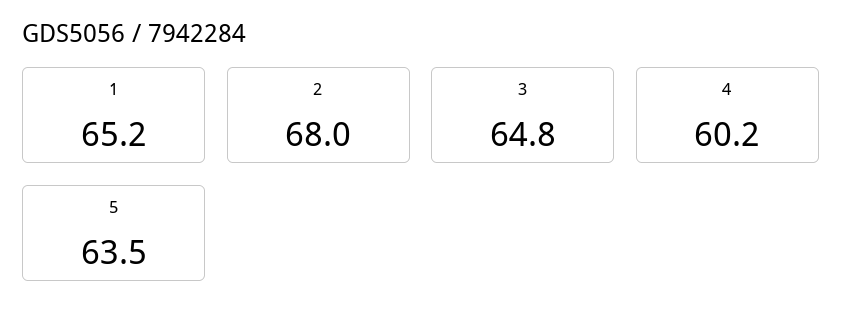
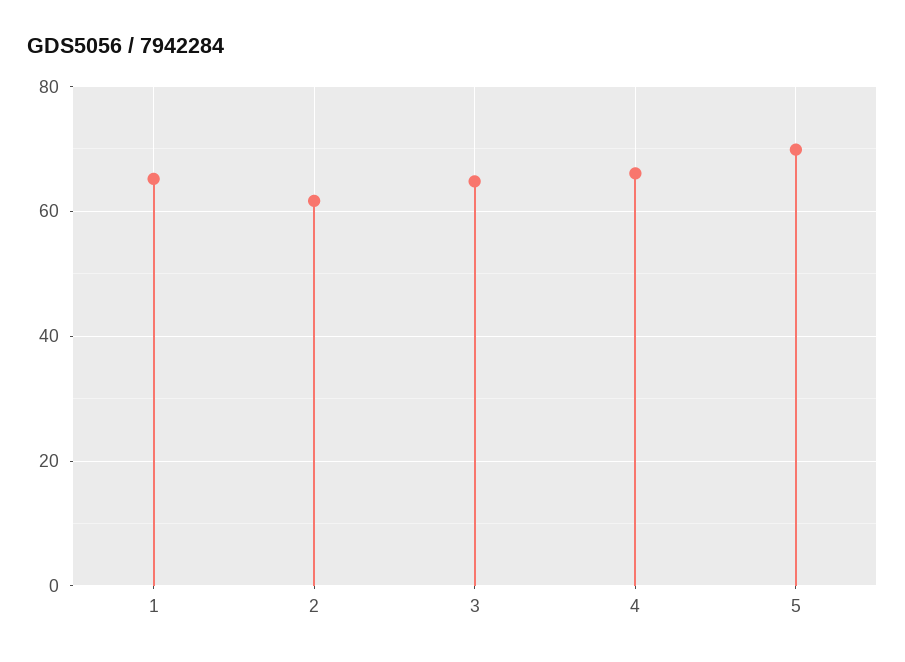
2: 68 -> 62
4: 60.2 -> 66
5: 63.5 -> 70

